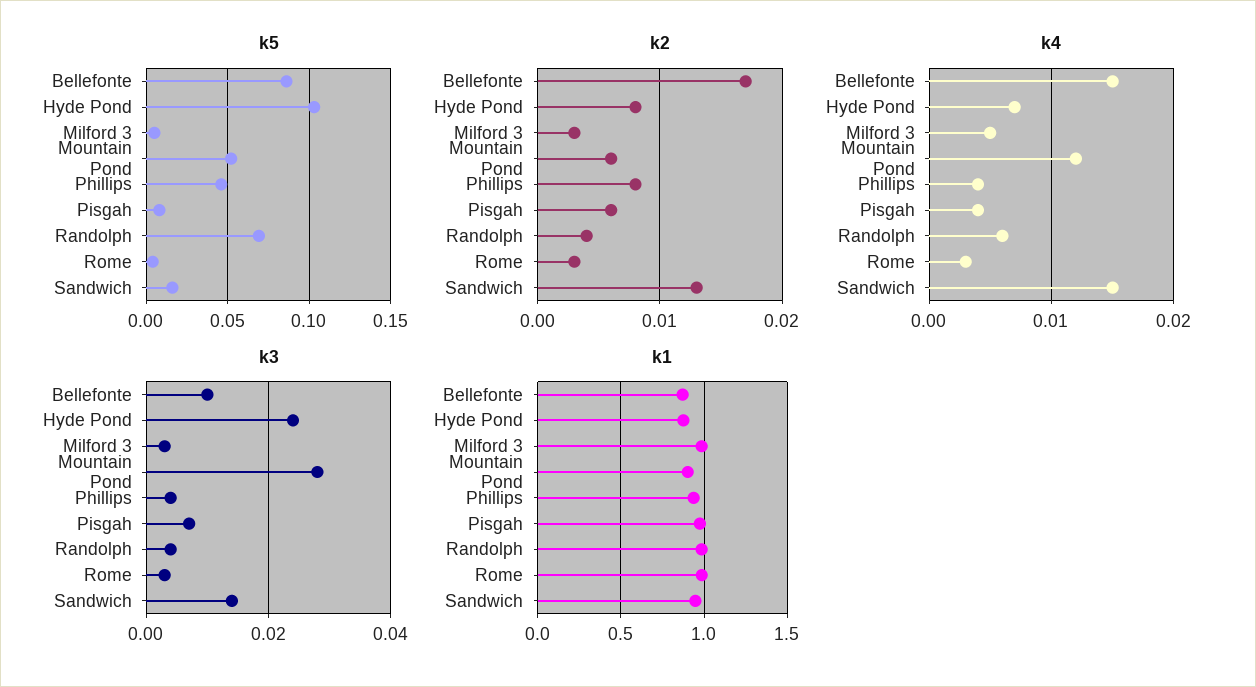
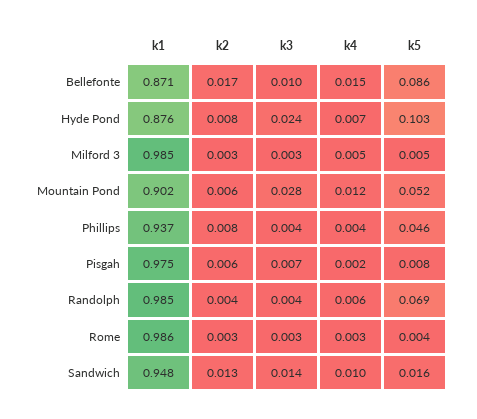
k4, Pisgah: 0.004 -> 0.002
k4, Sandwich: 0.015 -> 0.01

